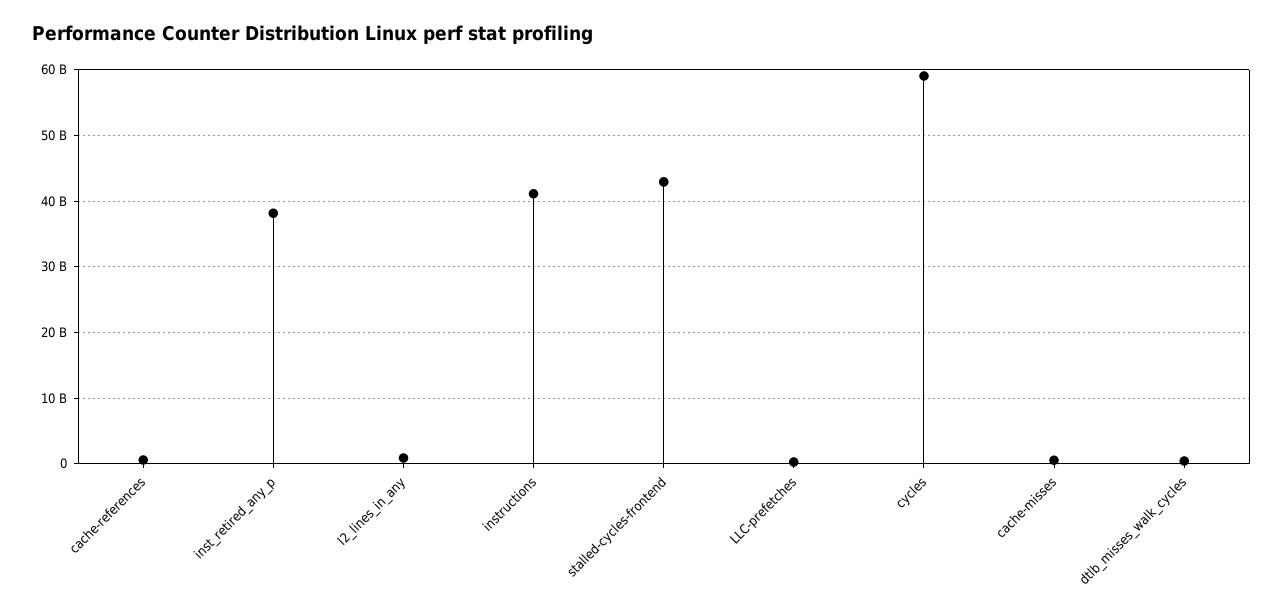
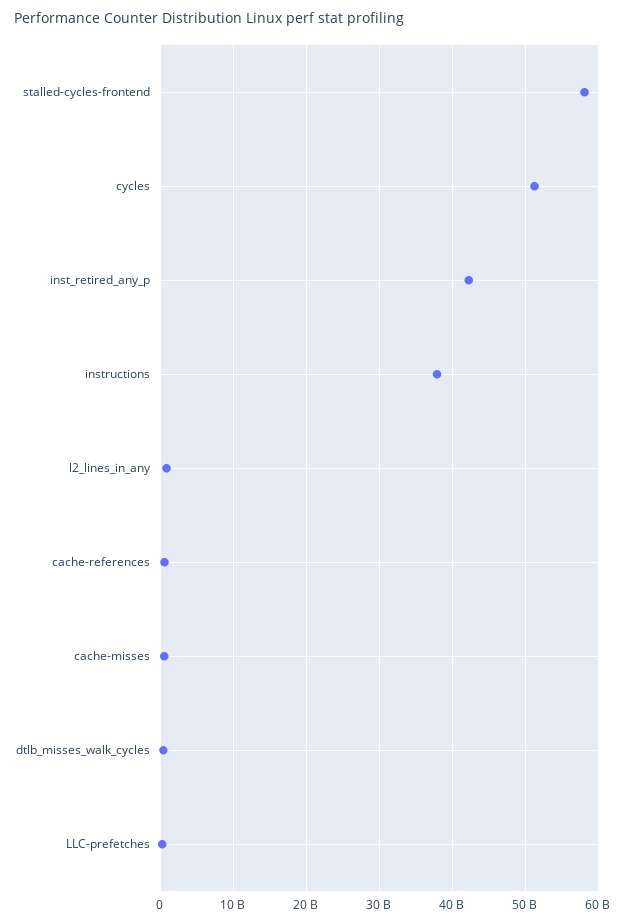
inst_retired_any_p: 38000000000 -> 42000000000
instructions: 41000000000 -> 38000000000
stalled-cycles-frontend: 43000000000 -> 58000000000
cycles: 59000000000 -> 51000000000

